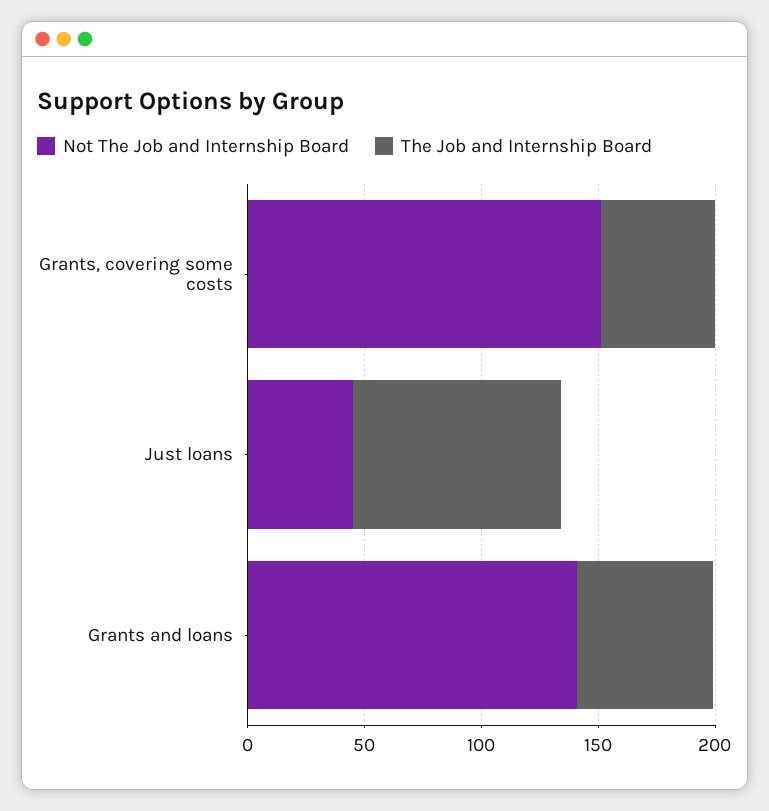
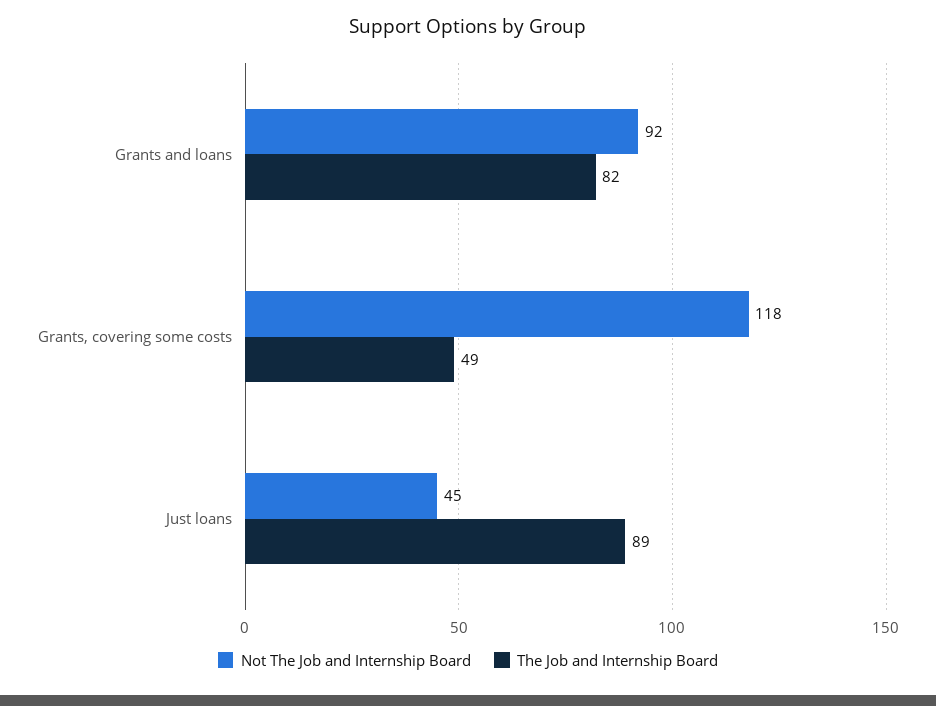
Not The Job and Internship Board, Grants, covering some costs: 150 -> 118
Not The Job and Internship Board, Grants and loans: 140 -> 92
The Job and Internship Board, Grants and loans: 60 -> 82

